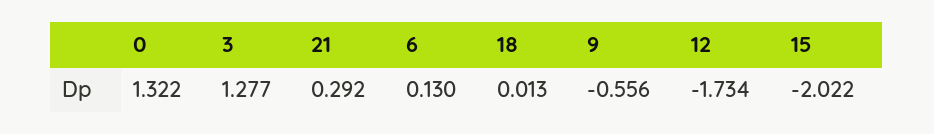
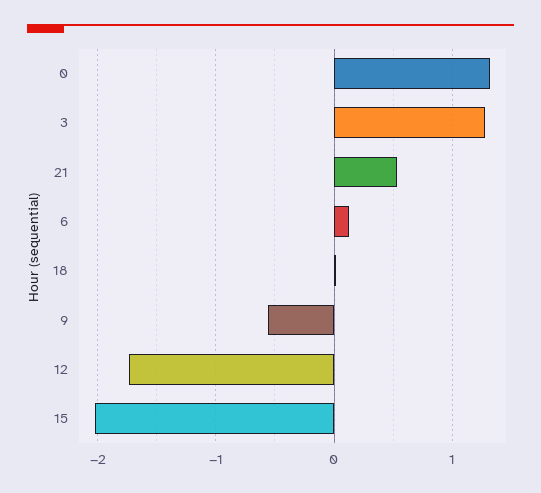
21: 0.292 -> 0.5

